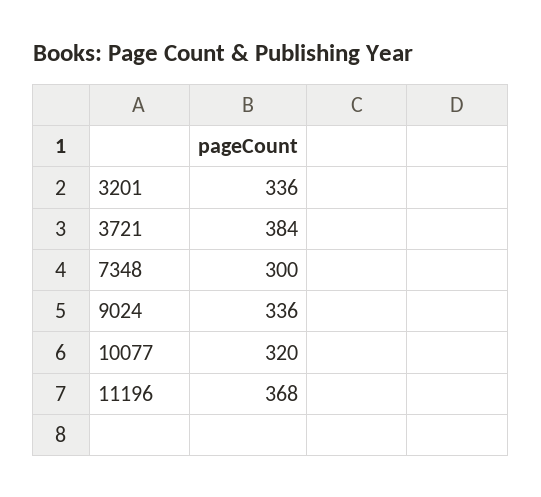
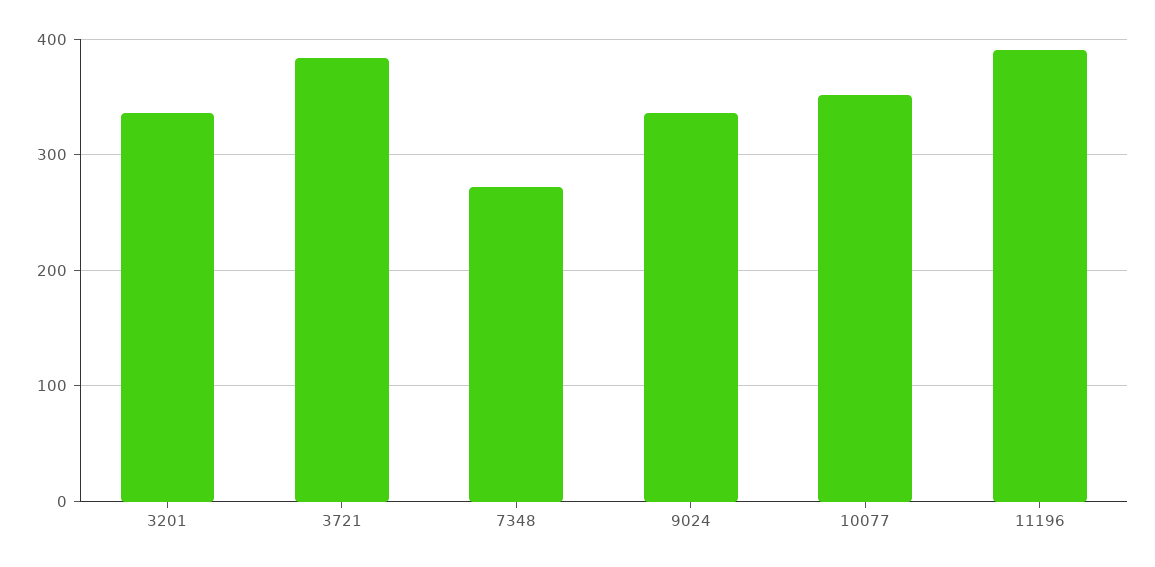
7348: 300 -> 270
10077: 320 -> 350
11196: 368 -> 390

